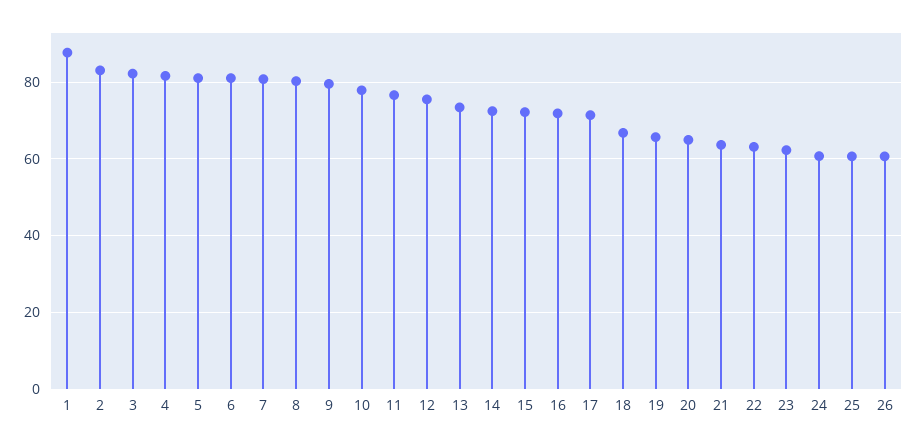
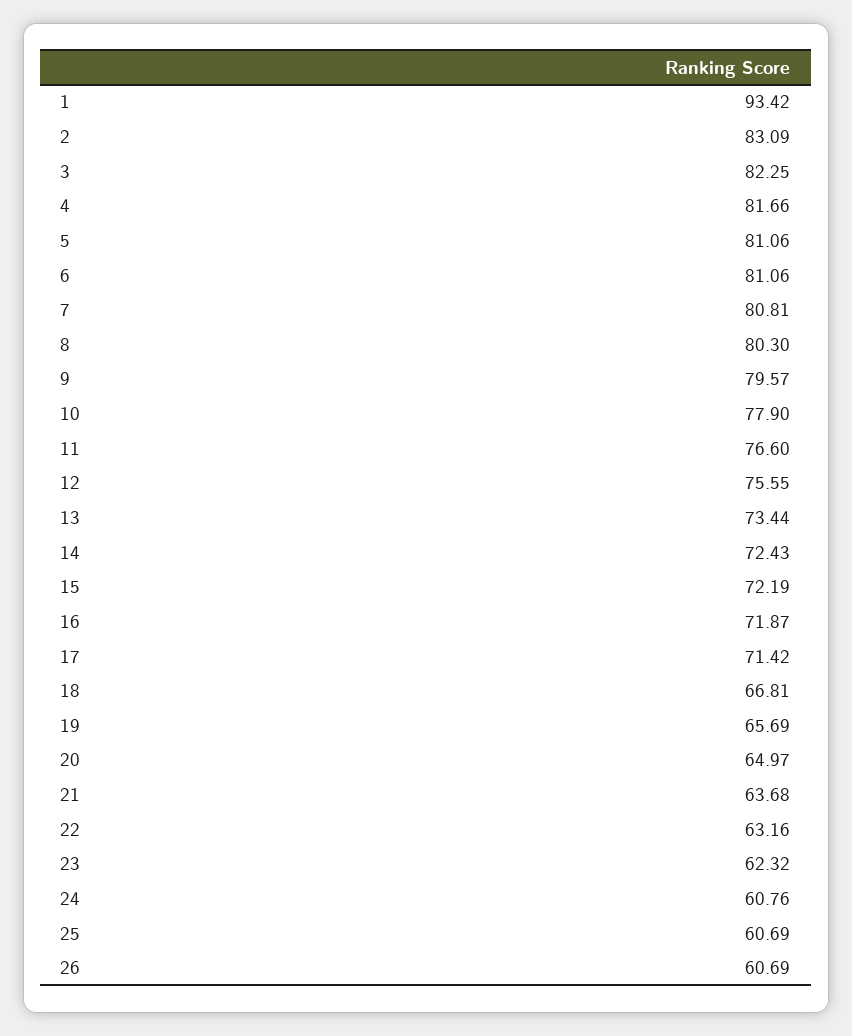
1: 88 -> 93.42

